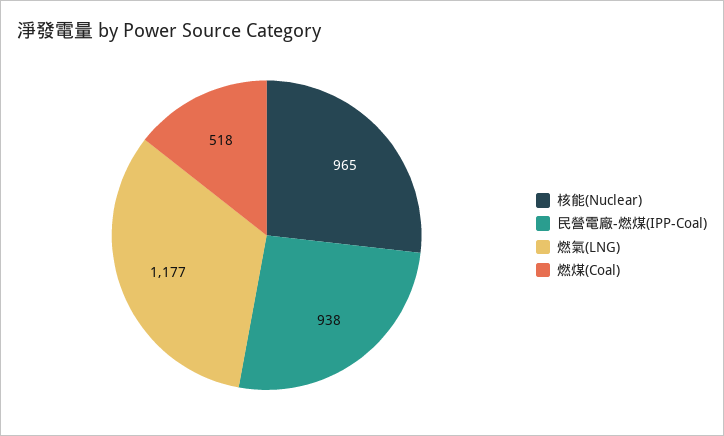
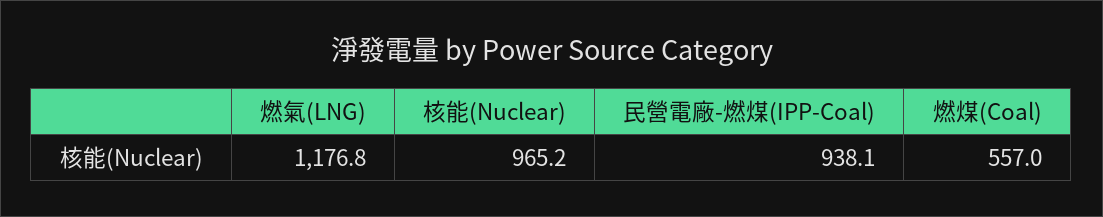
燃煤(Coal): 518 -> 557

